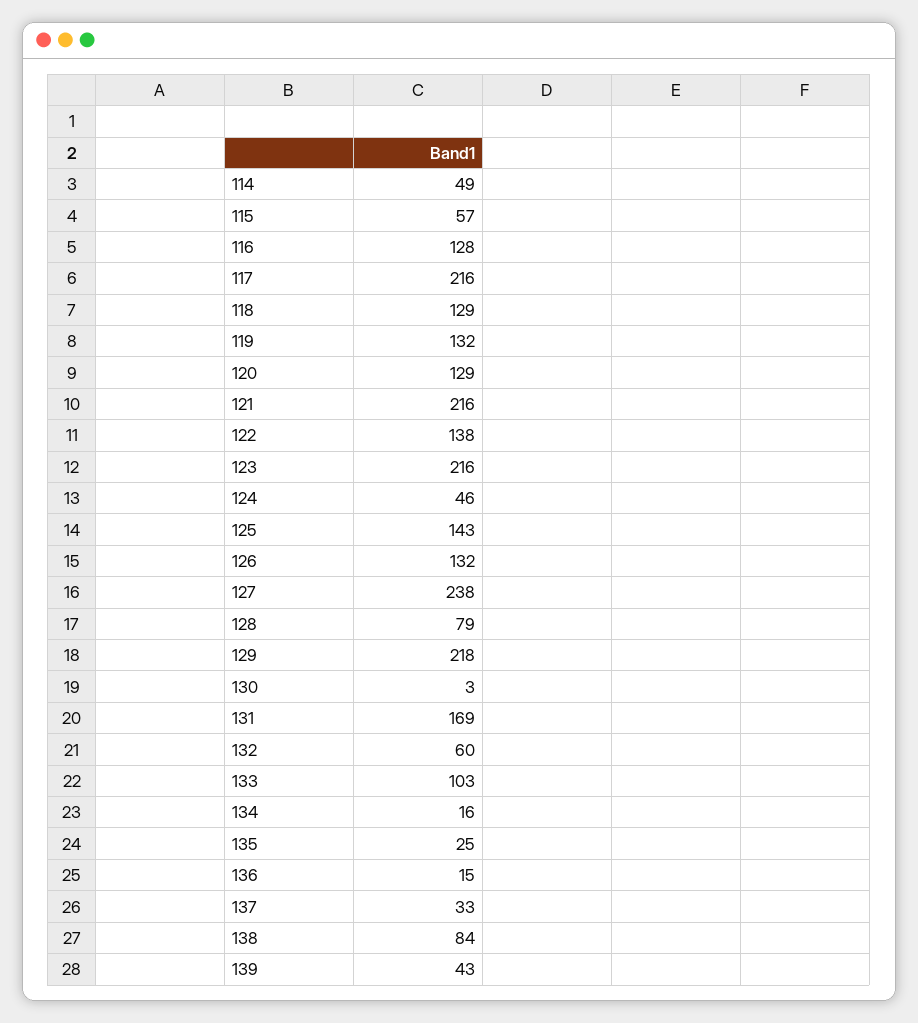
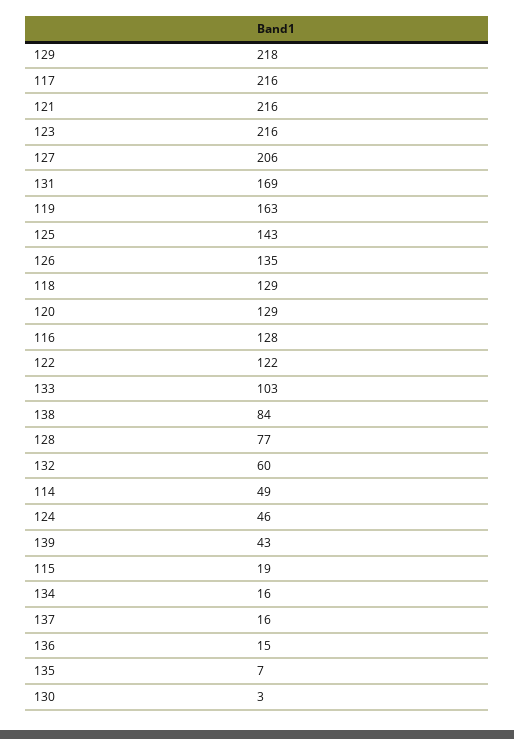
115: 57 -> 19
119: 132 -> 163
122: 138 -> 122
126: 132 -> 135
127: 238 -> 206
128: 79 -> 77
135: 25 -> 7
137: 33 -> 16

